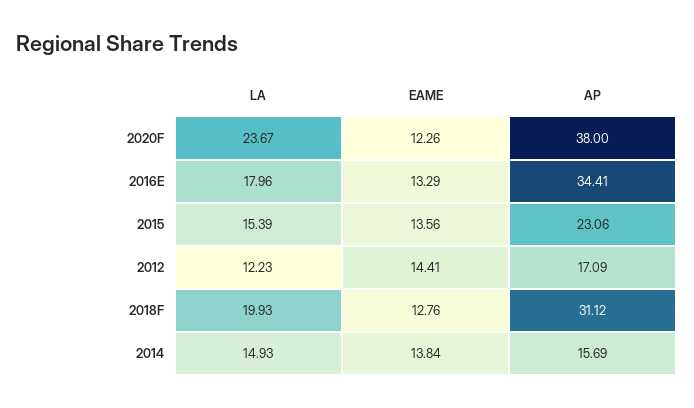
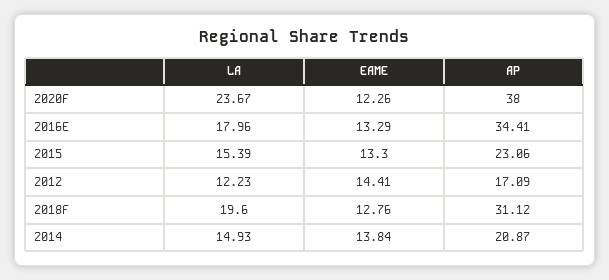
EAME, 2015: 13.56 -> 13.3
LA, 2018F: 19.93 -> 19.6
AP, 2014: 15.69 -> 20.87

